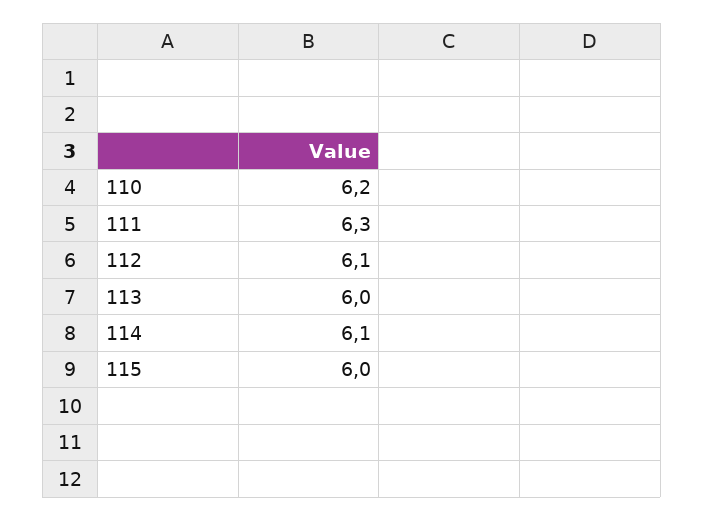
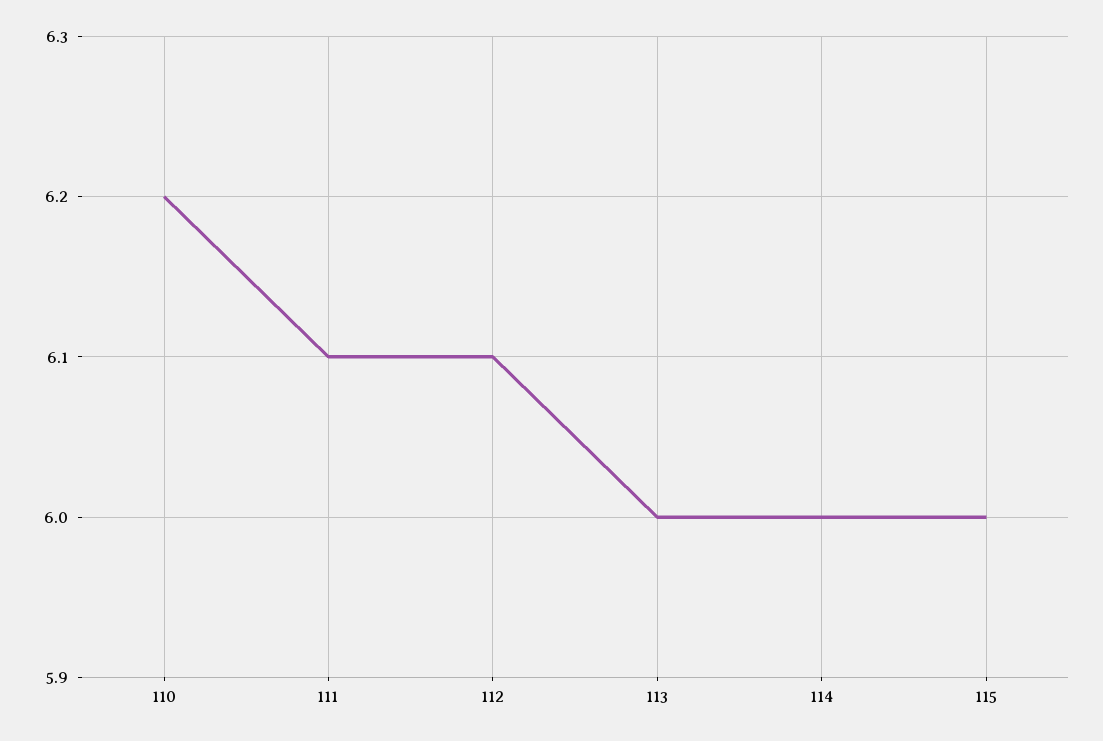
111: 6.3 -> 6.1
114: 6.1 -> 6

